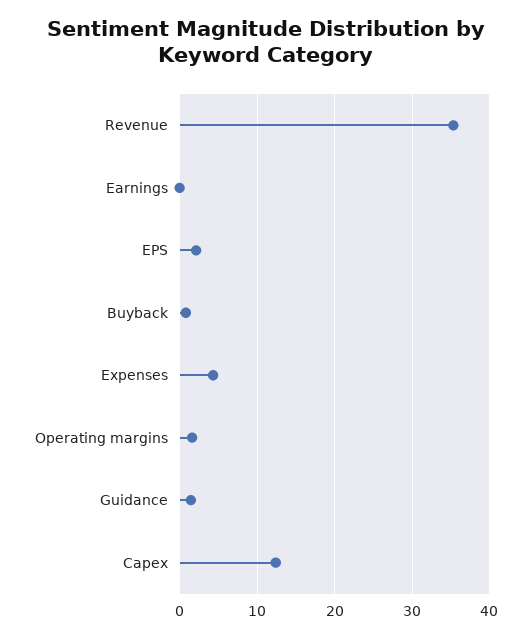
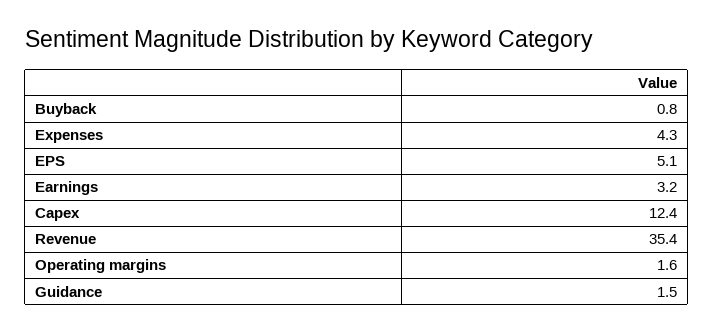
Earnings: 0 -> 3.2
EPS: 2 -> 5.1

